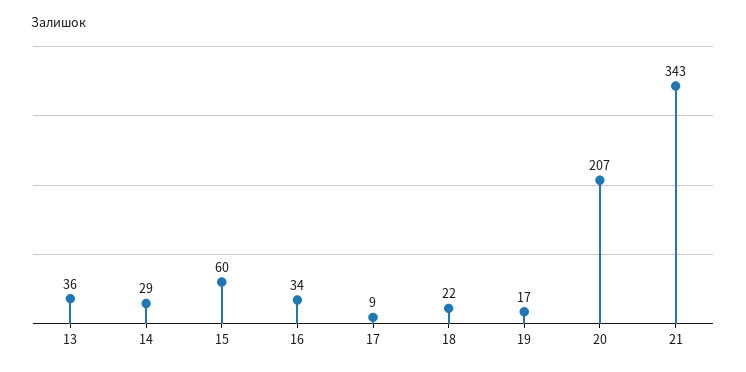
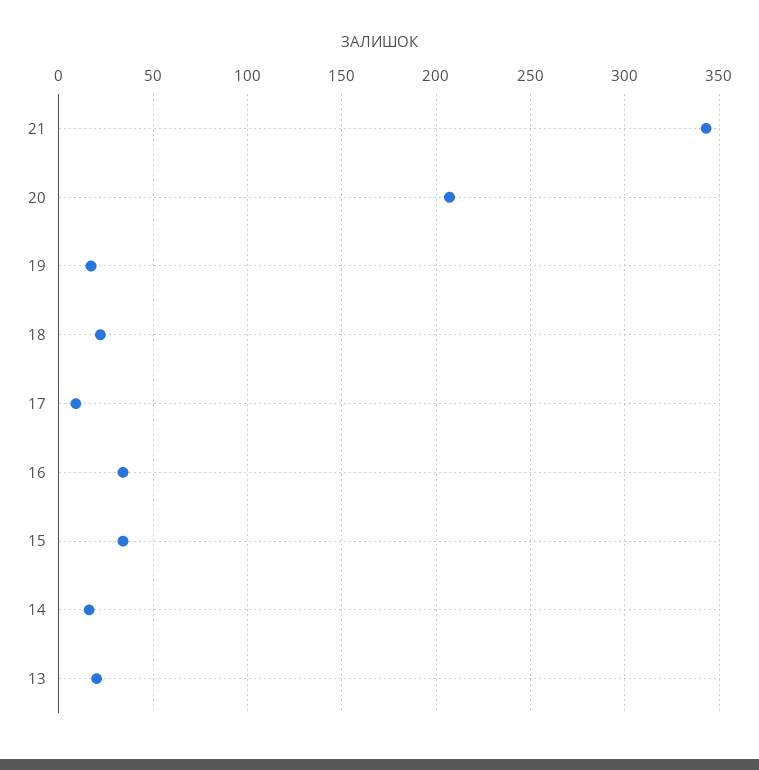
13: 36 -> 20
14: 29 -> 15
15: 60 -> 35

